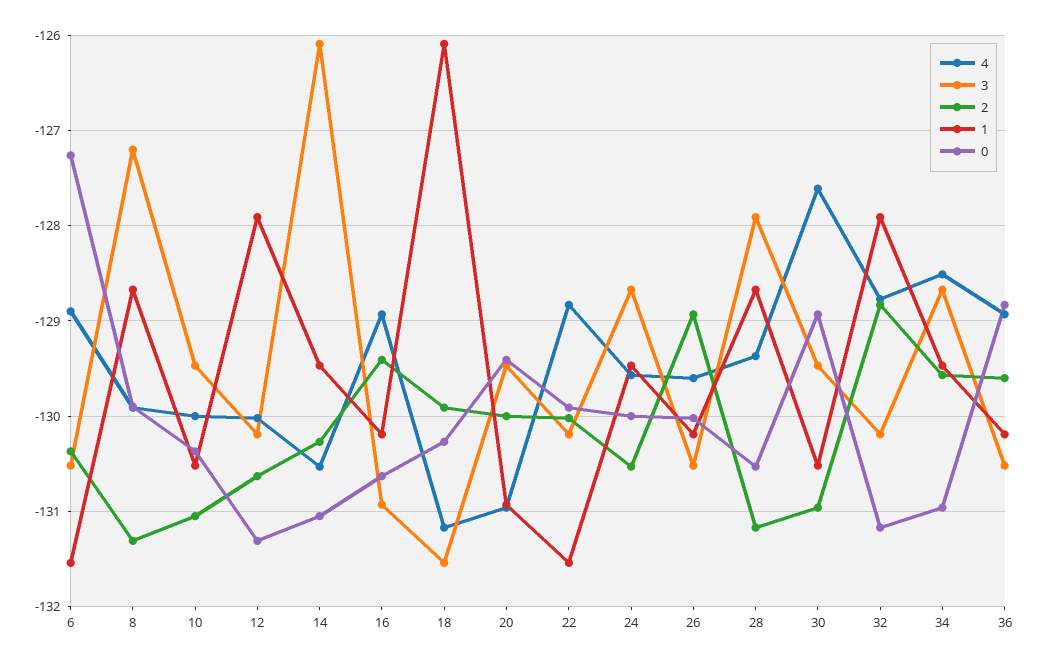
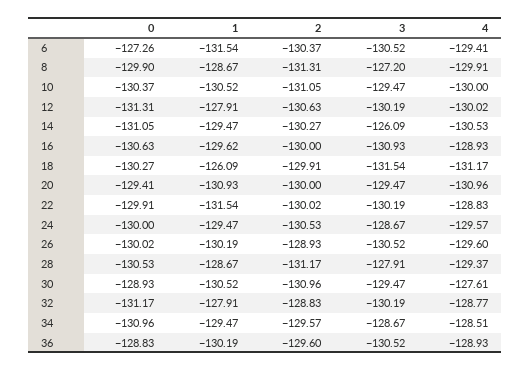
4, 6: -128.9 -> -129.41
2, 16: -129.4 -> -130
1, 16: -130.2 -> -129.62

